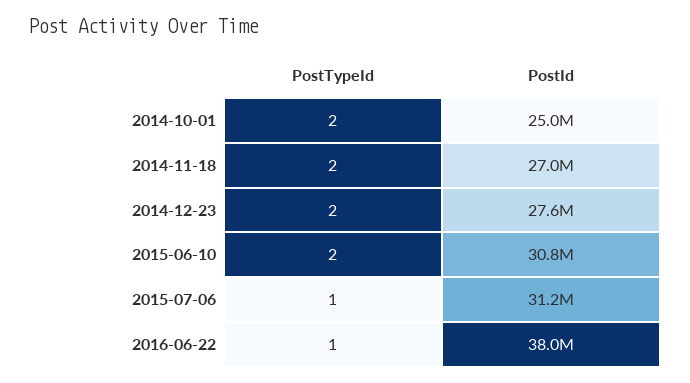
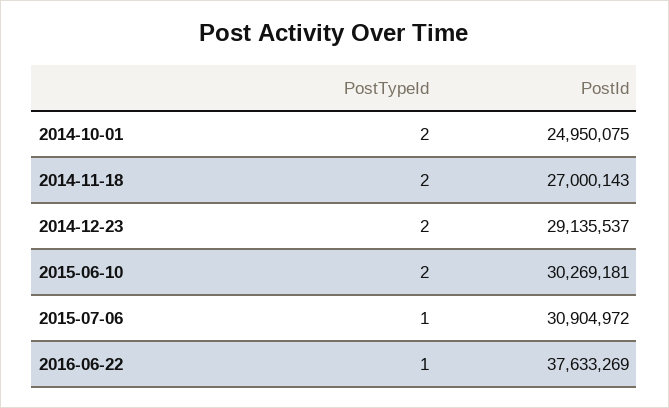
PostId, 2014-12-23: 27600000 -> 29135537
PostId, 2015-06-10: 30800000 -> 30269181
PostId, 2015-07-06: 31200000 -> 30904972
PostId, 2016-06-22: 38000000 -> 37633269

